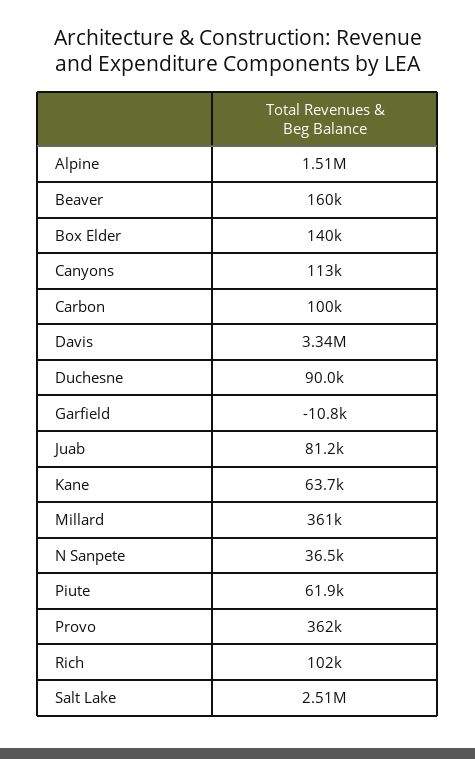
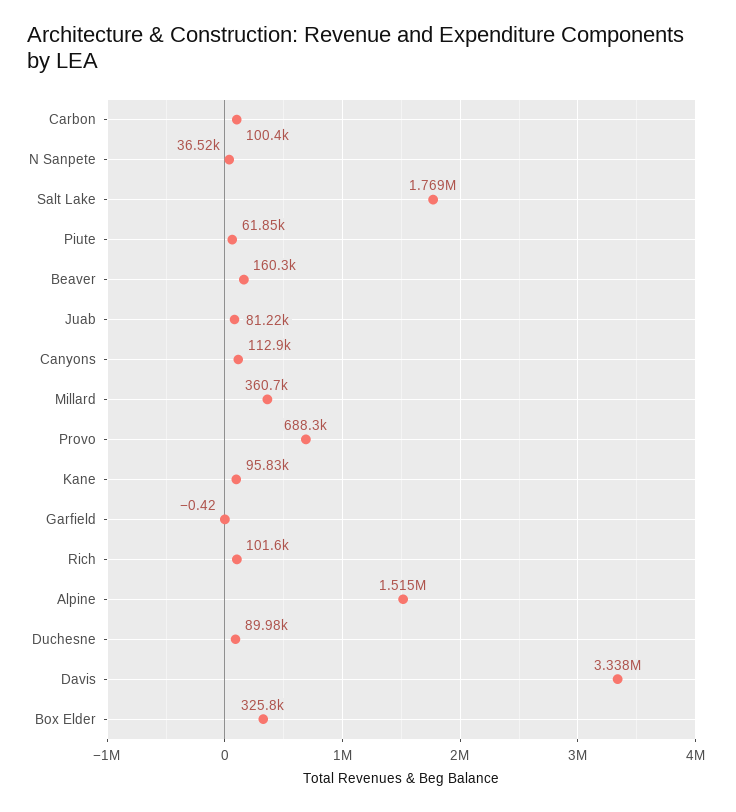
Box Elder: 140000 -> 325800
Garfield: -10800 -> -0.42
Kane: 63700 -> 95830
Provo: 362000 -> 688300
Salt Lake: 2510000 -> 1769000

